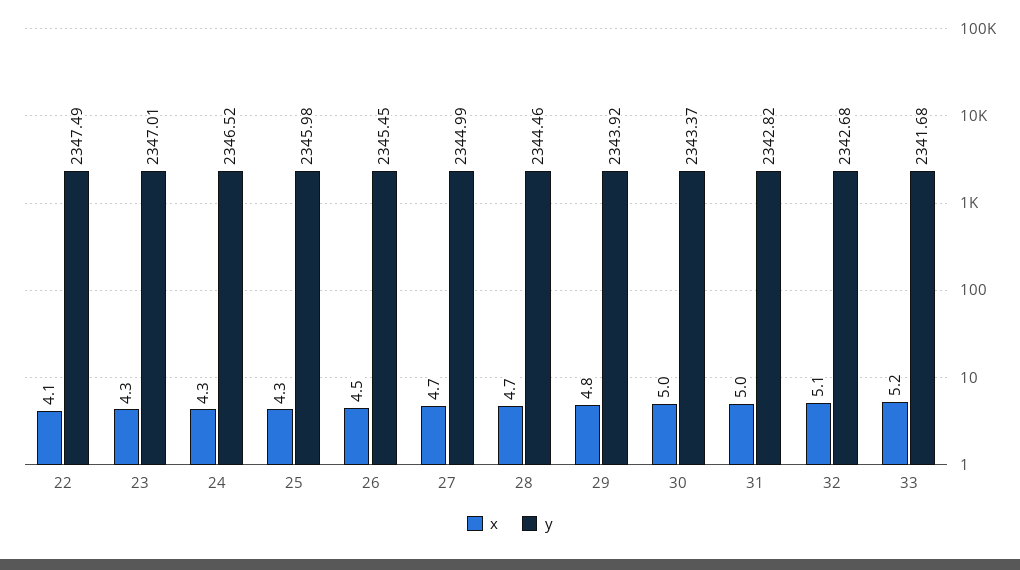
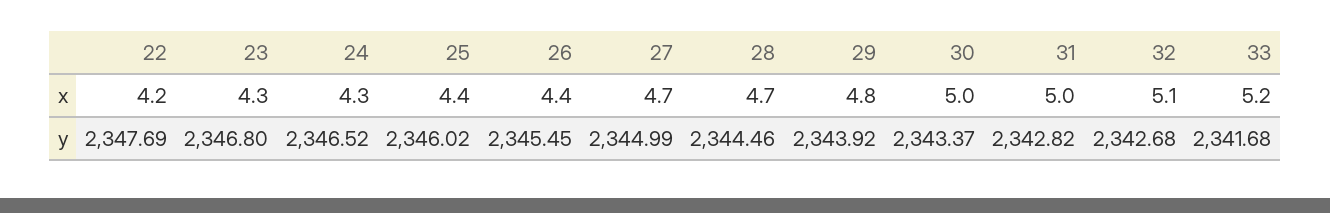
x, 22: 4.1 -> 4.2
y, 22: 2347.49 -> 2347.69
y, 23: 2347.01 -> 2346.8
x, 25: 4.3 -> 4.4
y, 25: 2345.98 -> 2346.02
x, 26: 4.5 -> 4.4

